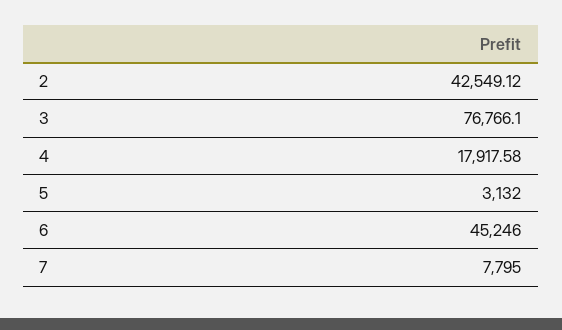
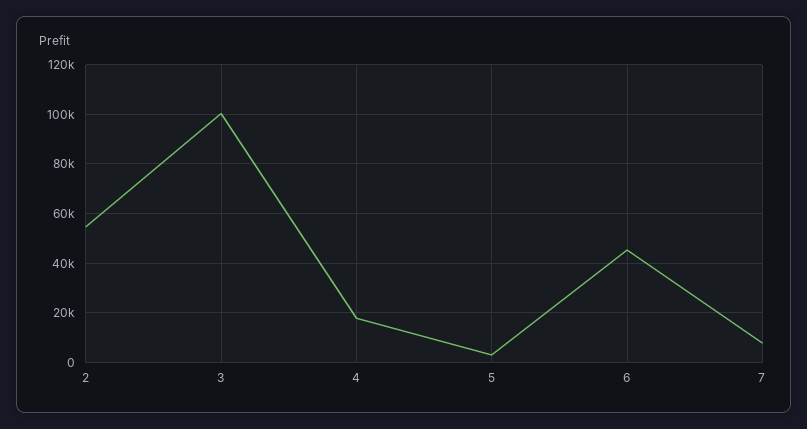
2: 42549.12 -> 55000
3: 76766.1 -> 100000

